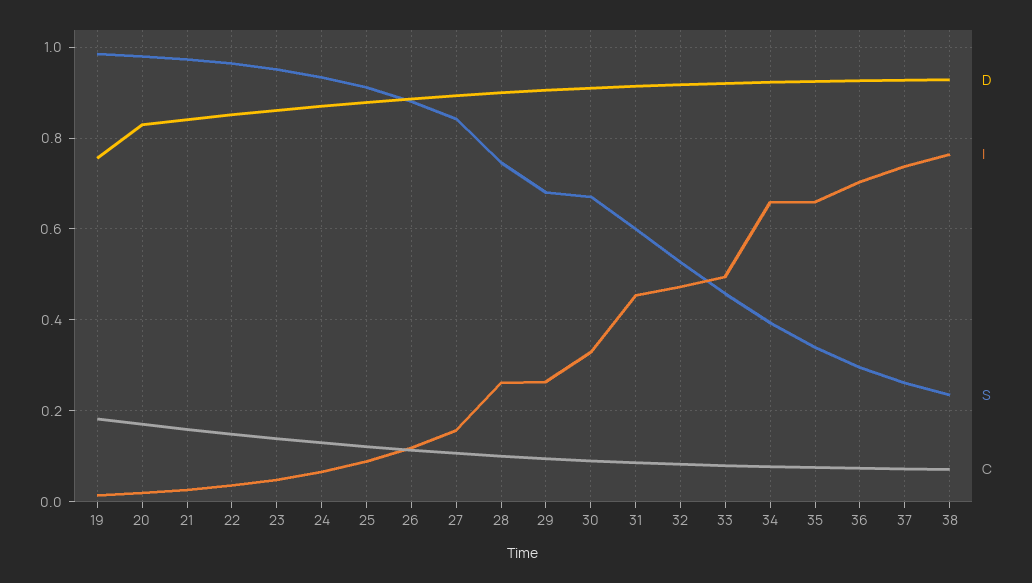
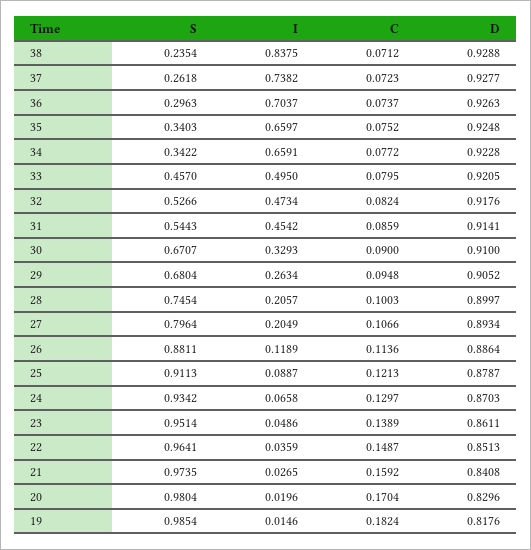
D, 19: 0.76 -> 0.8176
I, 27: 0.16 -> 0.2049
S, 27: 0.84 -> 0.7964
I, 28: 0.26 -> 0.2057
S, 31: 0.6 -> 0.5443
S, 34: 0.4 -> 0.3422
I, 38: 0.76 -> 0.8375

